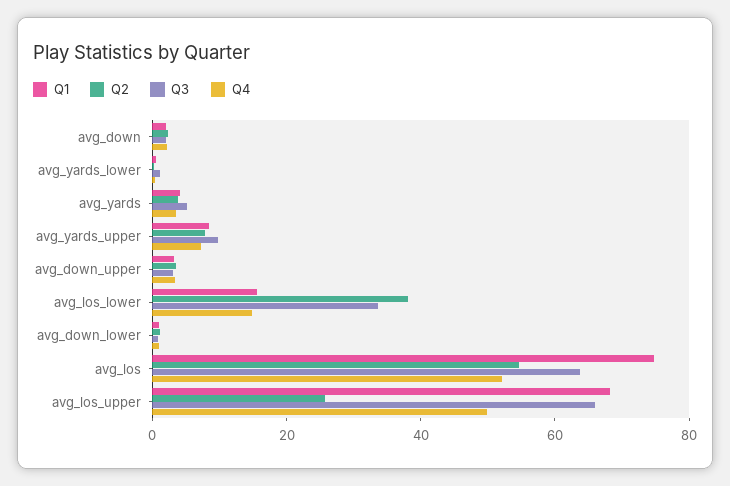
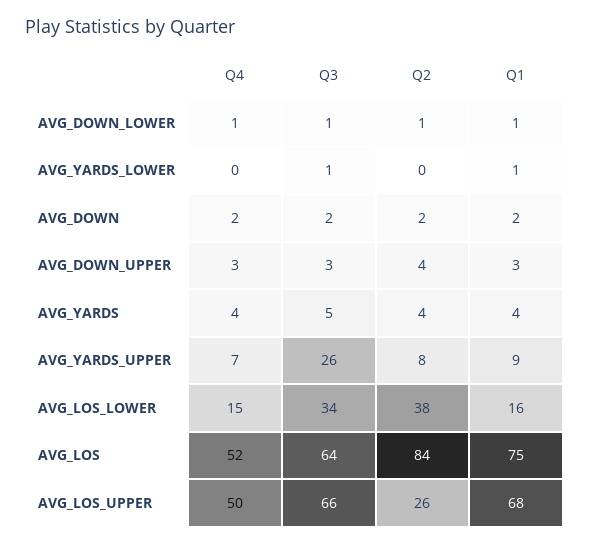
Q3, avg_yards_upper: 10 -> 26
Q2, avg_los: 55 -> 84

